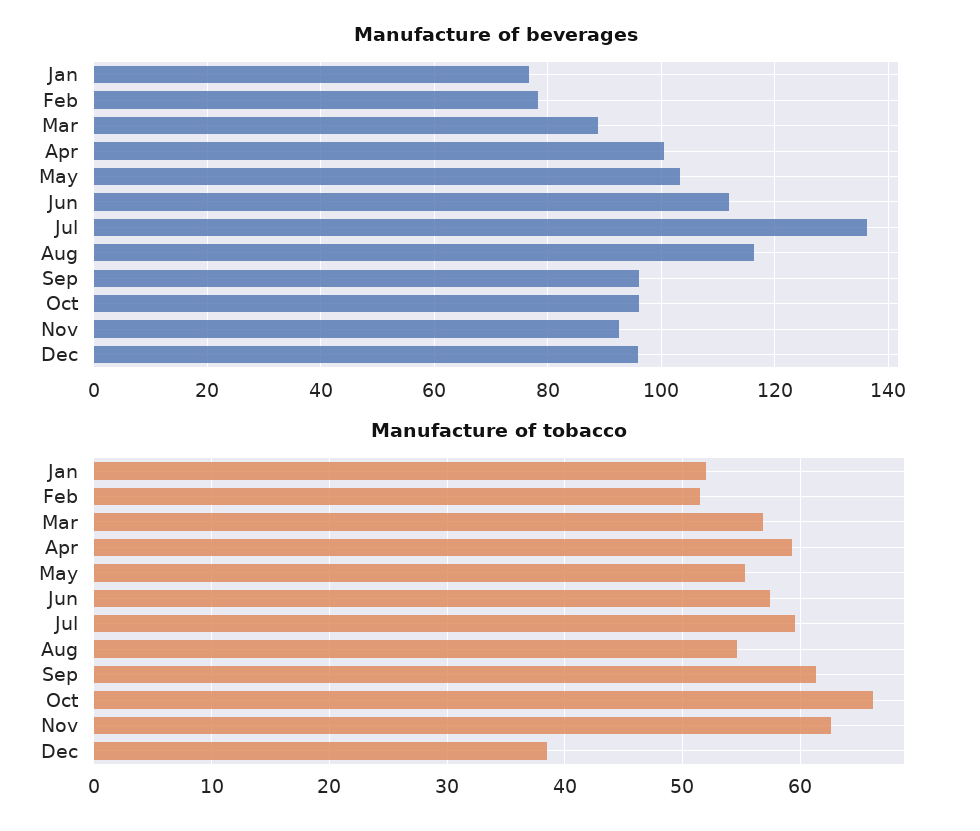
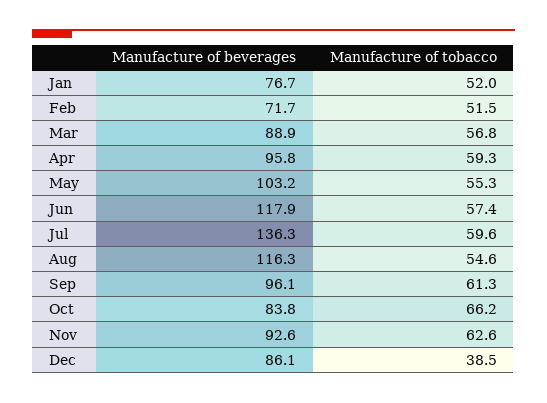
Manufacture of beverages, Feb: 78 -> 71.7
Manufacture of beverages, Apr: 100 -> 95.8
Manufacture of beverages, Jun: 112 -> 117.9
Manufacture of beverages, Oct: 96 -> 83.8
Manufacture of beverages, Dec: 96 -> 86.1

